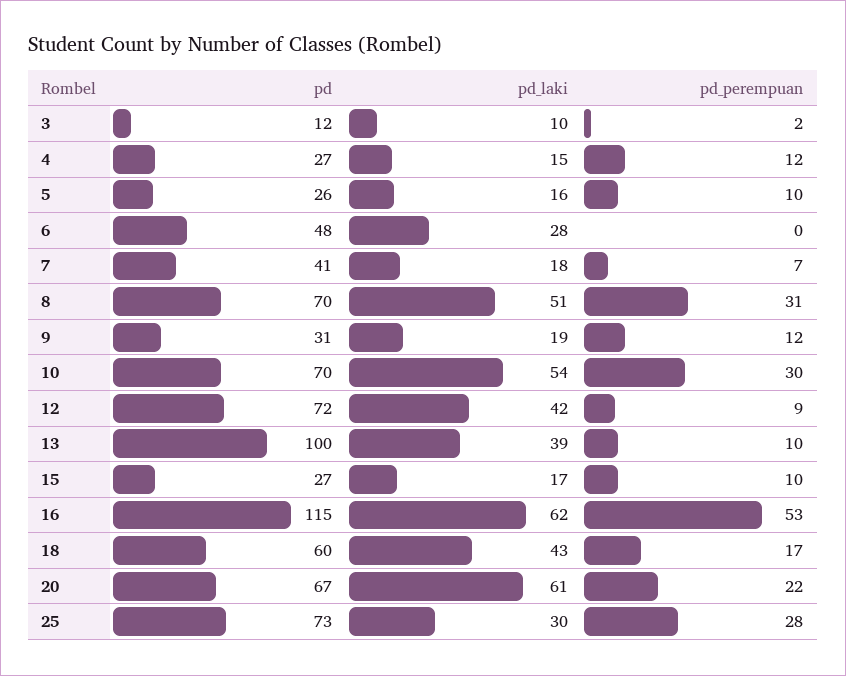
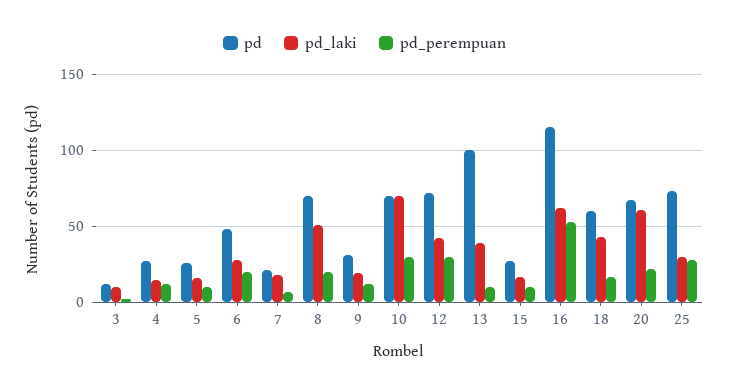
pd_perempuan, 6: 0 -> 20
pd, 7: 41 -> 20
pd_perempuan, 8: 31 -> 20
pd_laki, 10: 54 -> 70
pd_perempuan, 12: 9 -> 30

